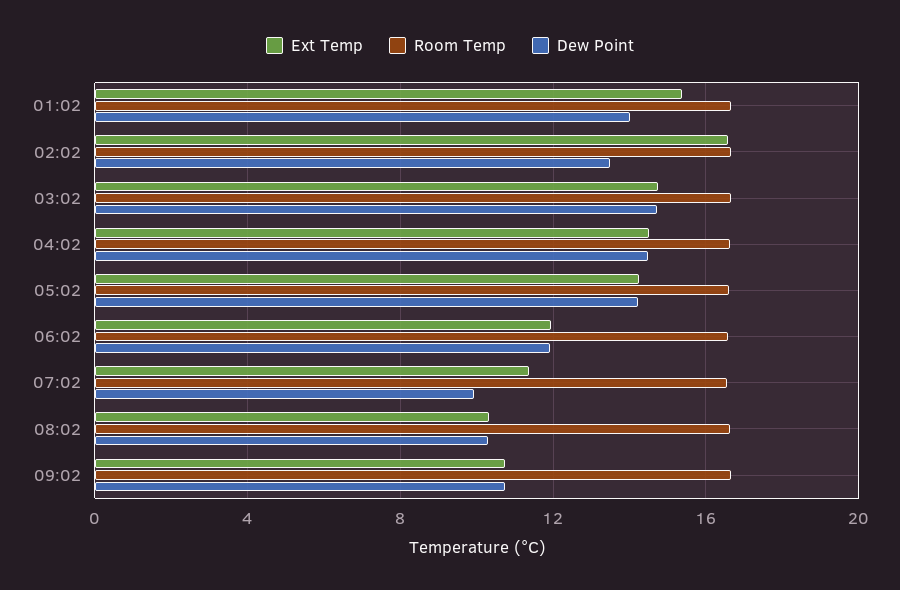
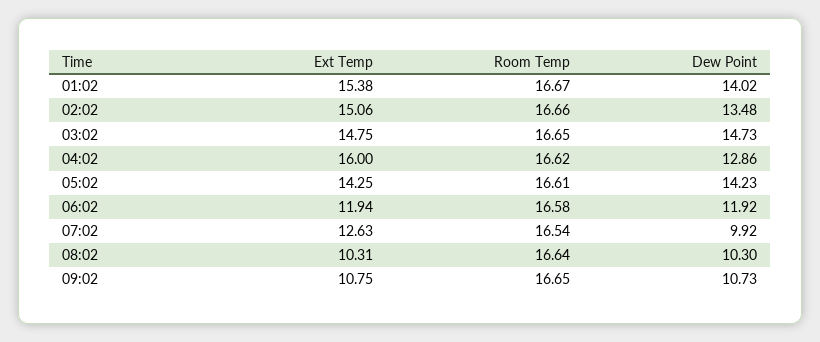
Ext Temp, 02:02: 16.5 -> 15.06
Ext Temp, 04:02: 14.5 -> 16
Dew Point, 04:02: 14.5 -> 12.86
Ext Temp, 07:02: 11.5 -> 12.63

